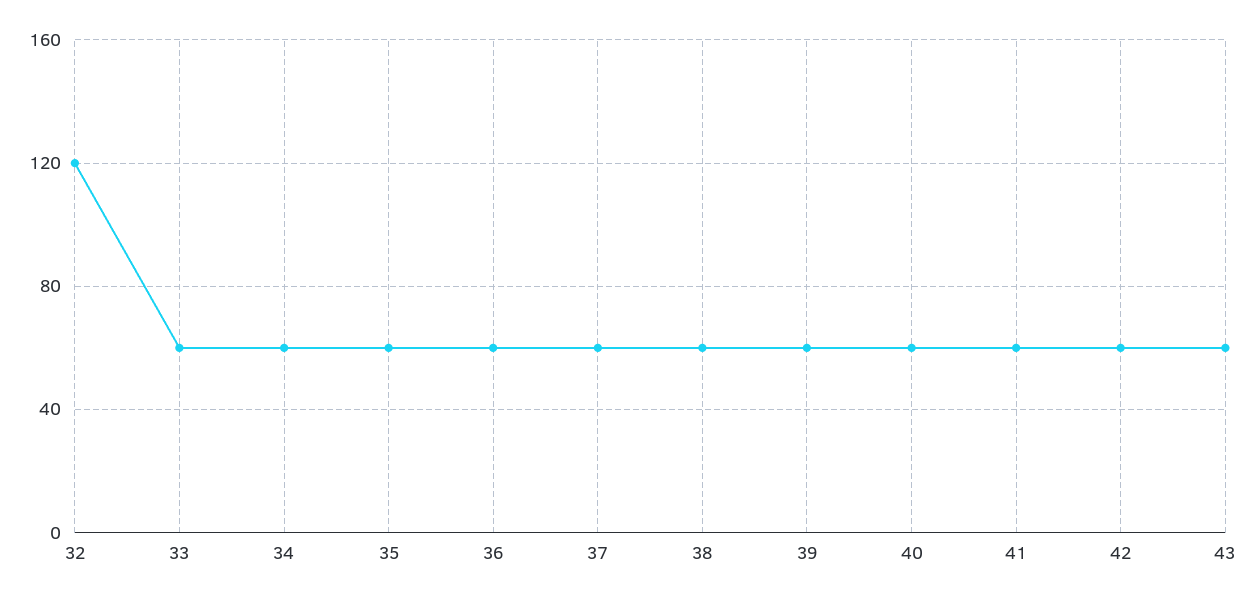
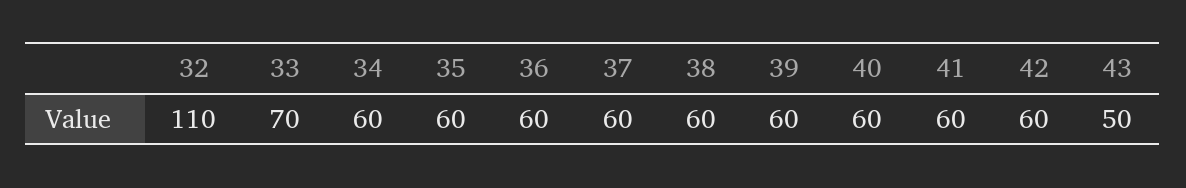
32: 120 -> 110
33: 60 -> 70
43: 60 -> 50

